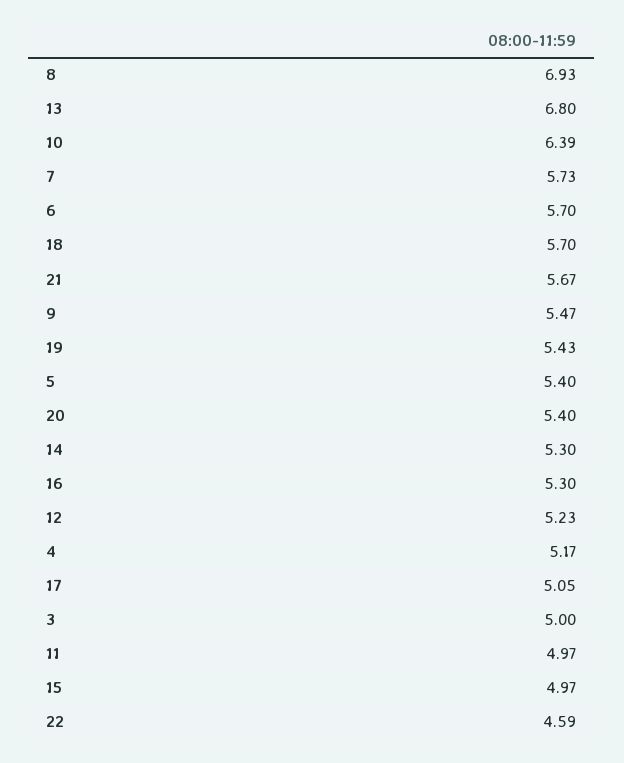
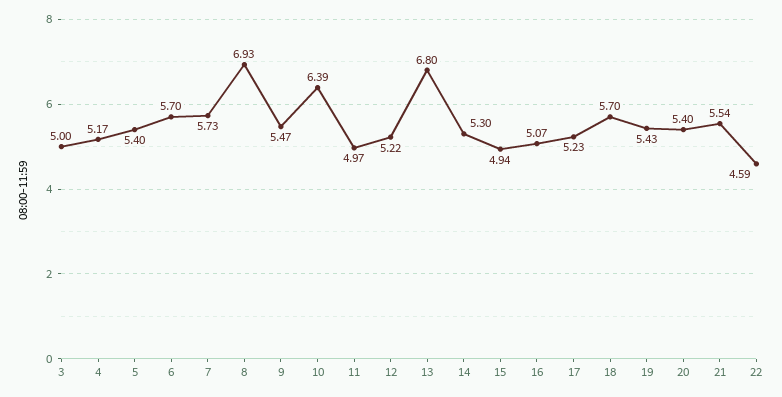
21: 5.67 -> 5.54
16: 5.3 -> 5.07
12: 5.23 -> 5.22
17: 5.05 -> 5.23
15: 4.97 -> 4.94

